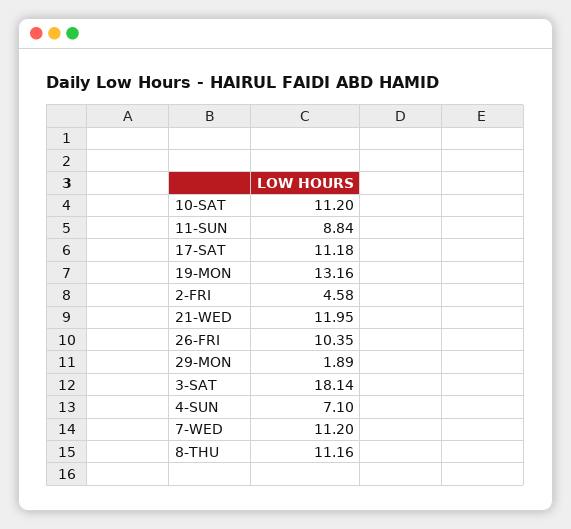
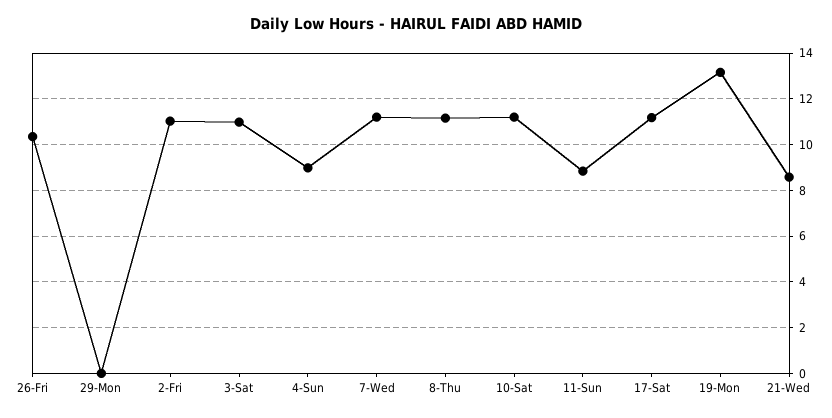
2-FRI: 4.58 -> 11
21-WED: 11.95 -> 8.5
29-MON: 1.89 -> 0
3-SAT: 18.14 -> 11
4-SUN: 7.1 -> 9

